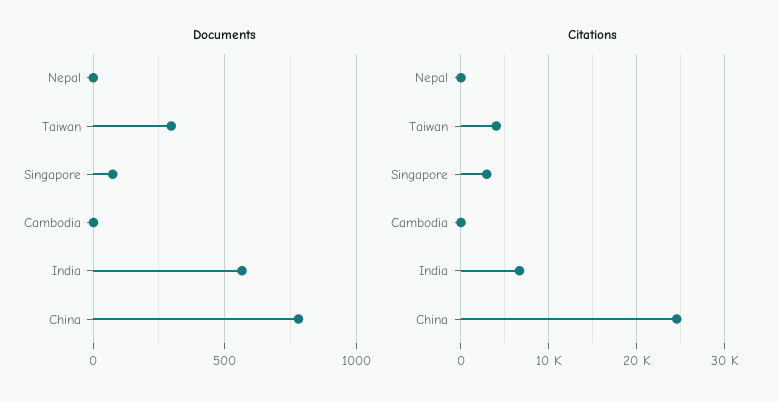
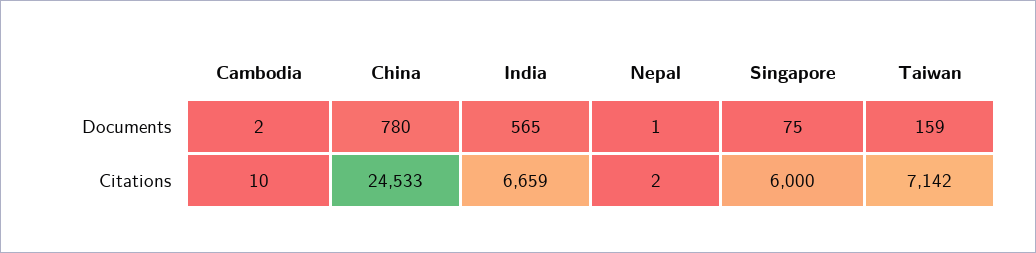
Documents, Taiwan: 300 -> 159
Citations, Taiwan: 4000 -> 7142
Citations, Singapore: 3000 -> 6000

